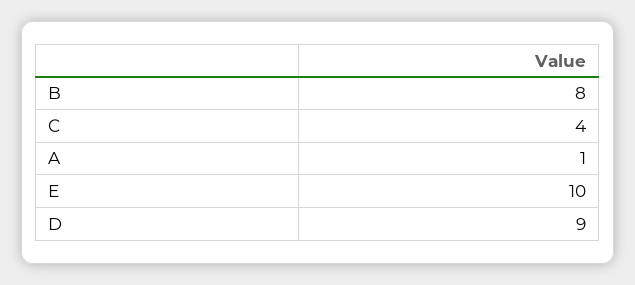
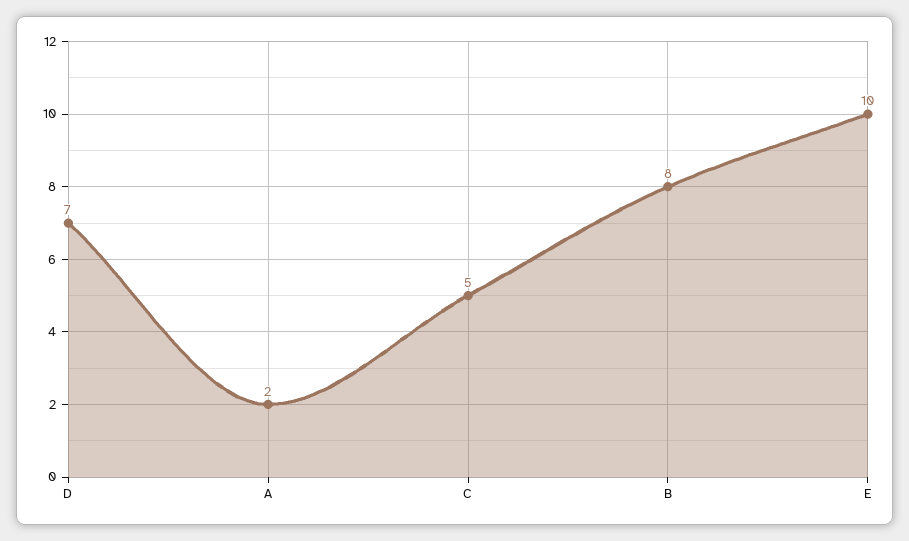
C: 4 -> 5
A: 1 -> 2
D: 9 -> 7

